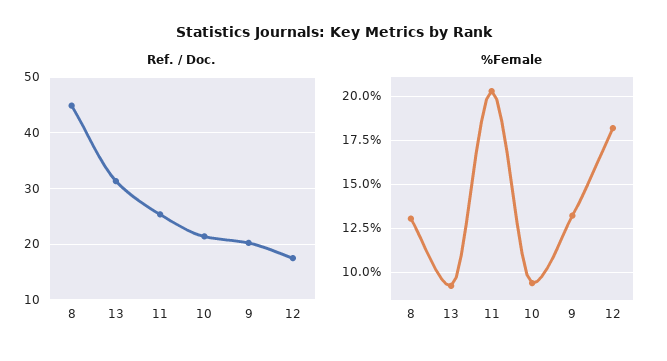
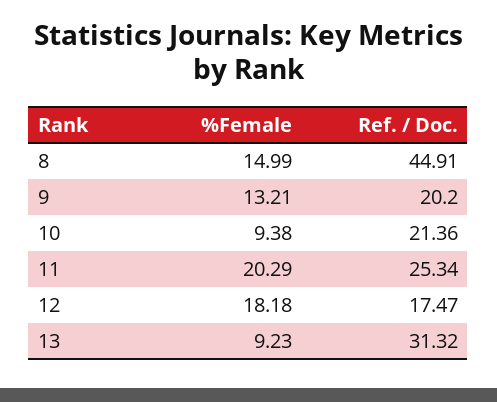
%Female, 8: 13 -> 14.99

